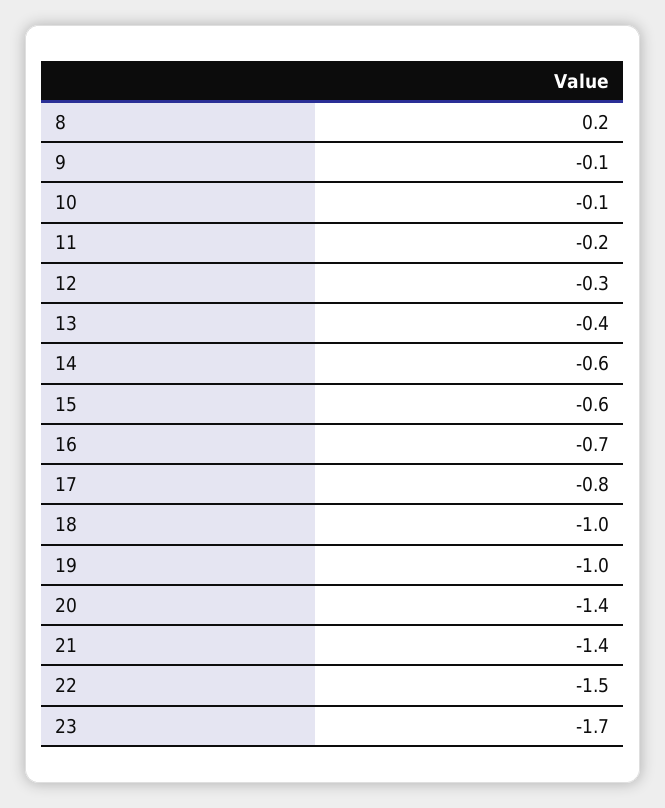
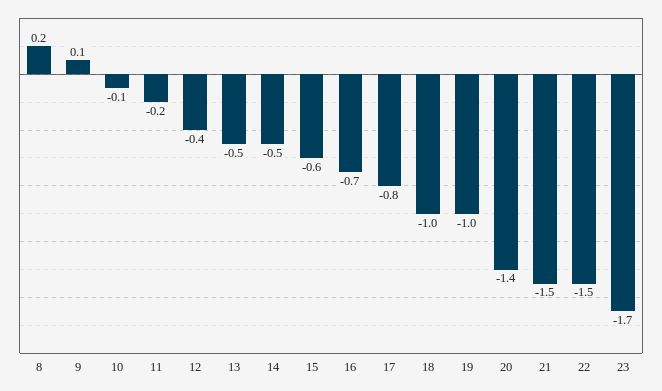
9: -0.1 -> 0.1
12: -0.3 -> -0.4
13: -0.4 -> -0.5
14: -0.6 -> -0.5
21: -1.4 -> -1.5

